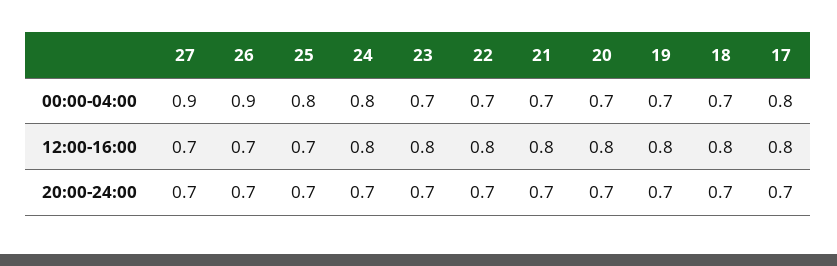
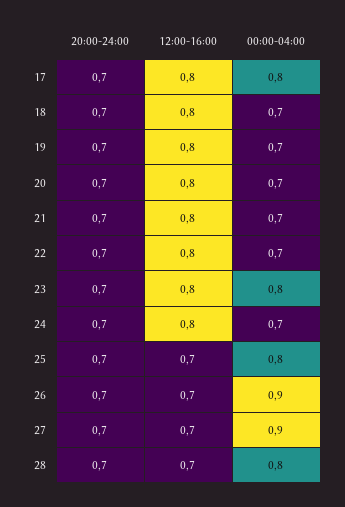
24, 00:00-04:00: 0.8 -> 0.7
23, 00:00-04:00: 0.7 -> 0.8
28, 20:00-24:00: none -> 0.7
28, 12:00-16:00: none -> 0.7
28, 00:00-04:00: none -> 0.8

